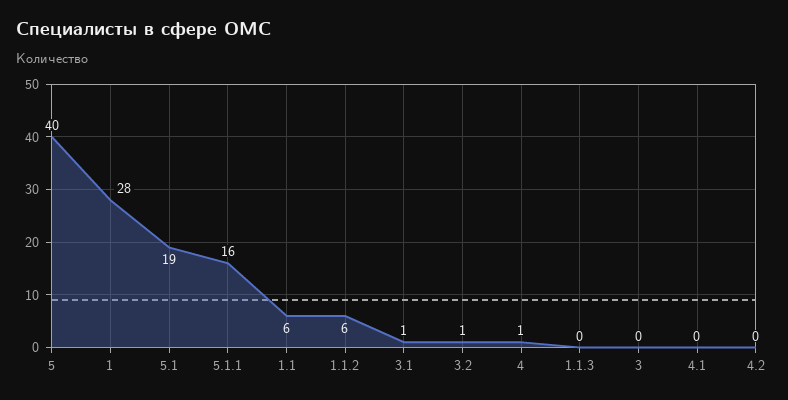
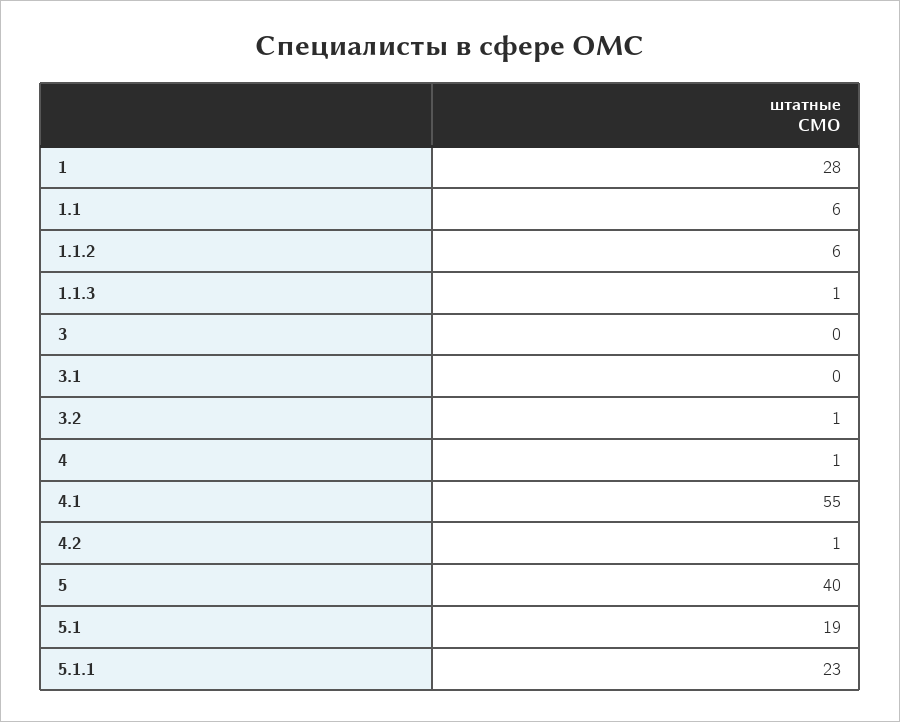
5.1.1: 16 -> 23
3.1: 1 -> 0
1.1.3: 0 -> 1
4.1: 0 -> 55
4.2: 0 -> 1

